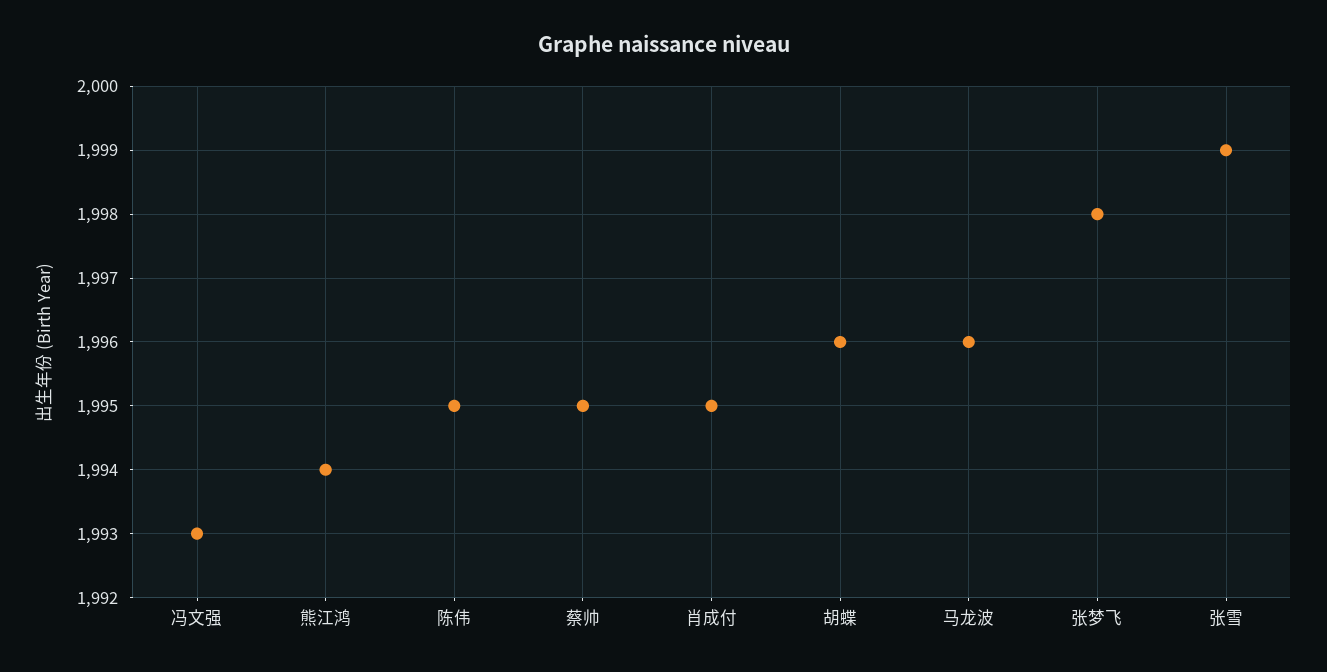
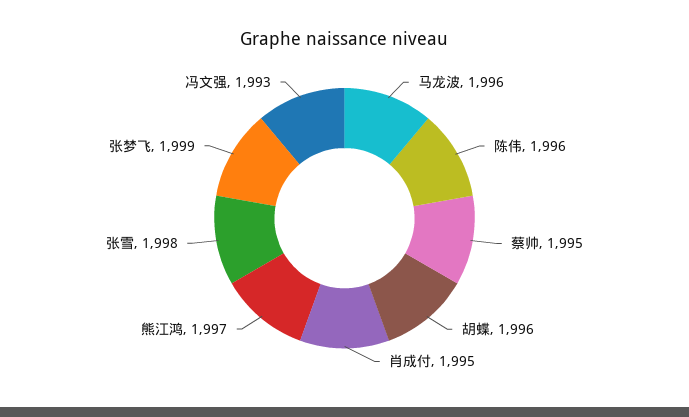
熊江鸿: 1994 -> 1997
陈伟: 1995 -> 1996
张梦飞: 1998 -> 1999
张雪: 1999 -> 1998

